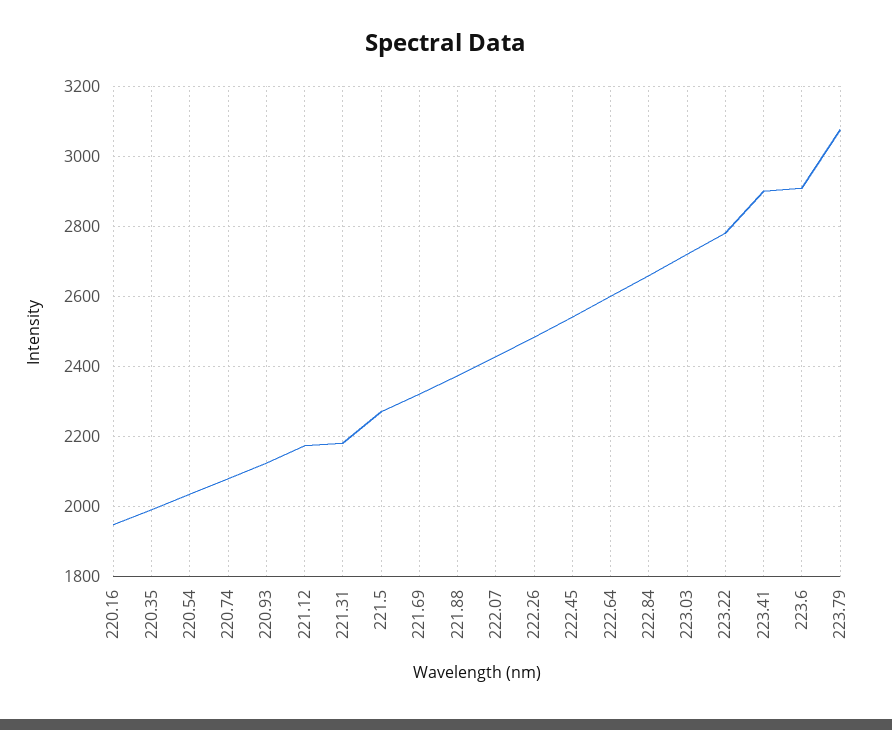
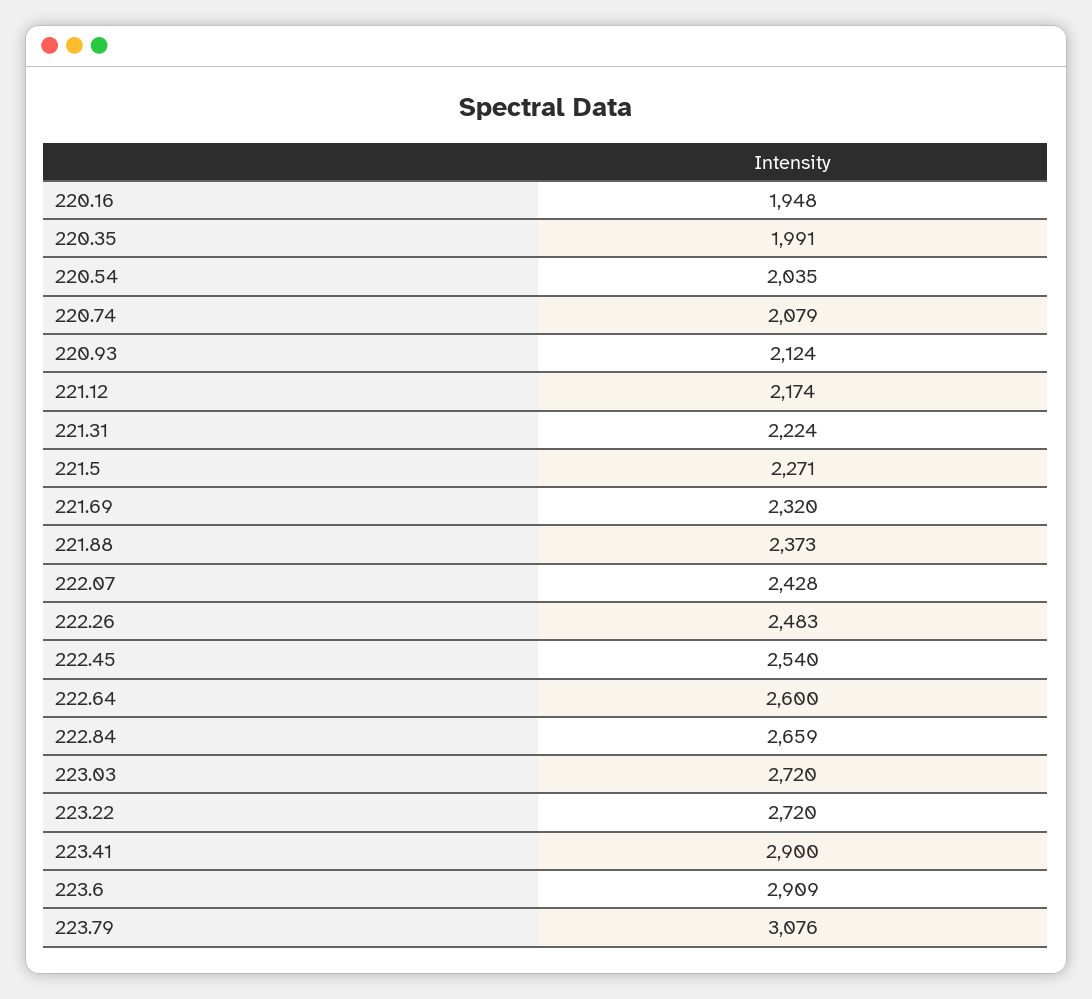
221.31: 2180 -> 2224
223.22: 2780 -> 2720

